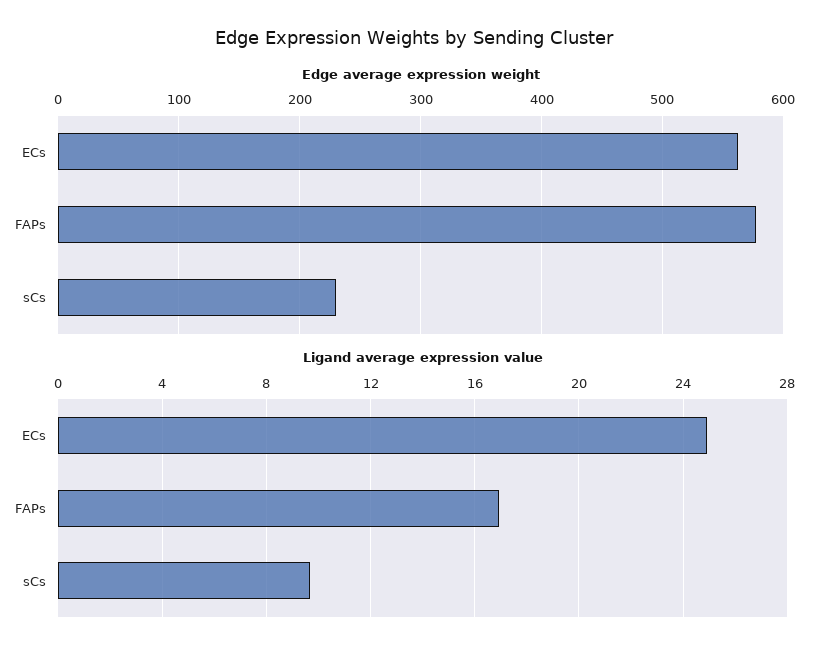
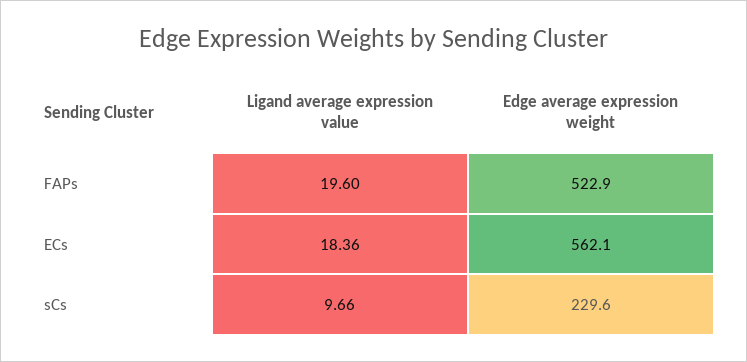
Edge average expression weight, FAPs: 580 -> 522.9
Ligand average expression value, ECs: 25 -> 18.36
Ligand average expression value, FAPs: 17 -> 19.6

